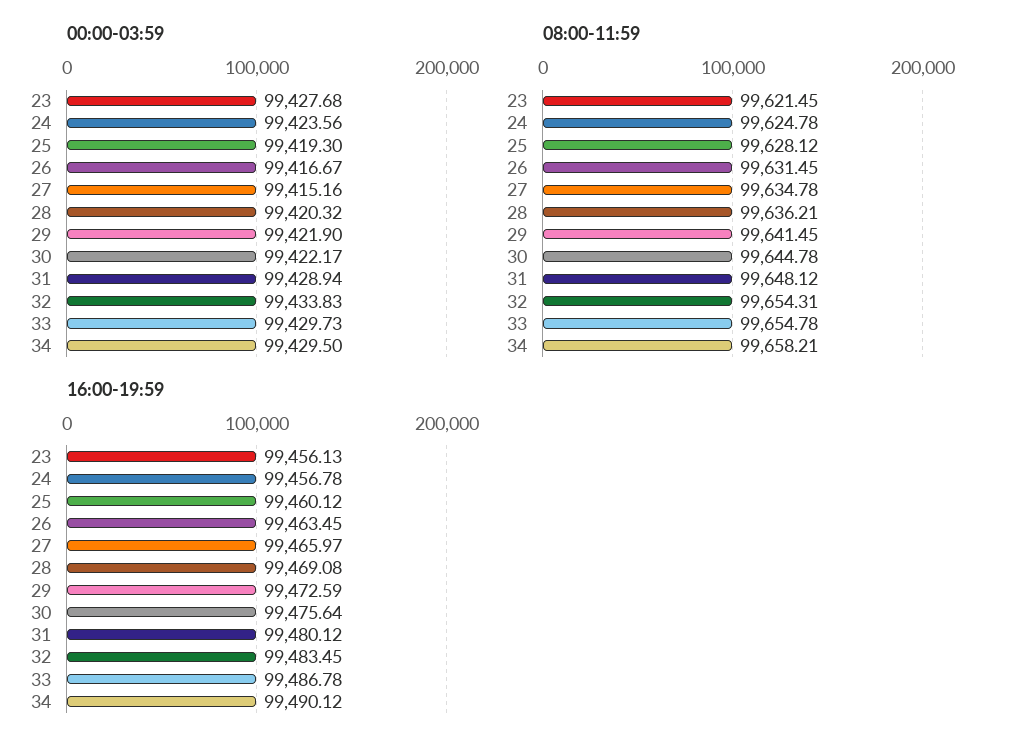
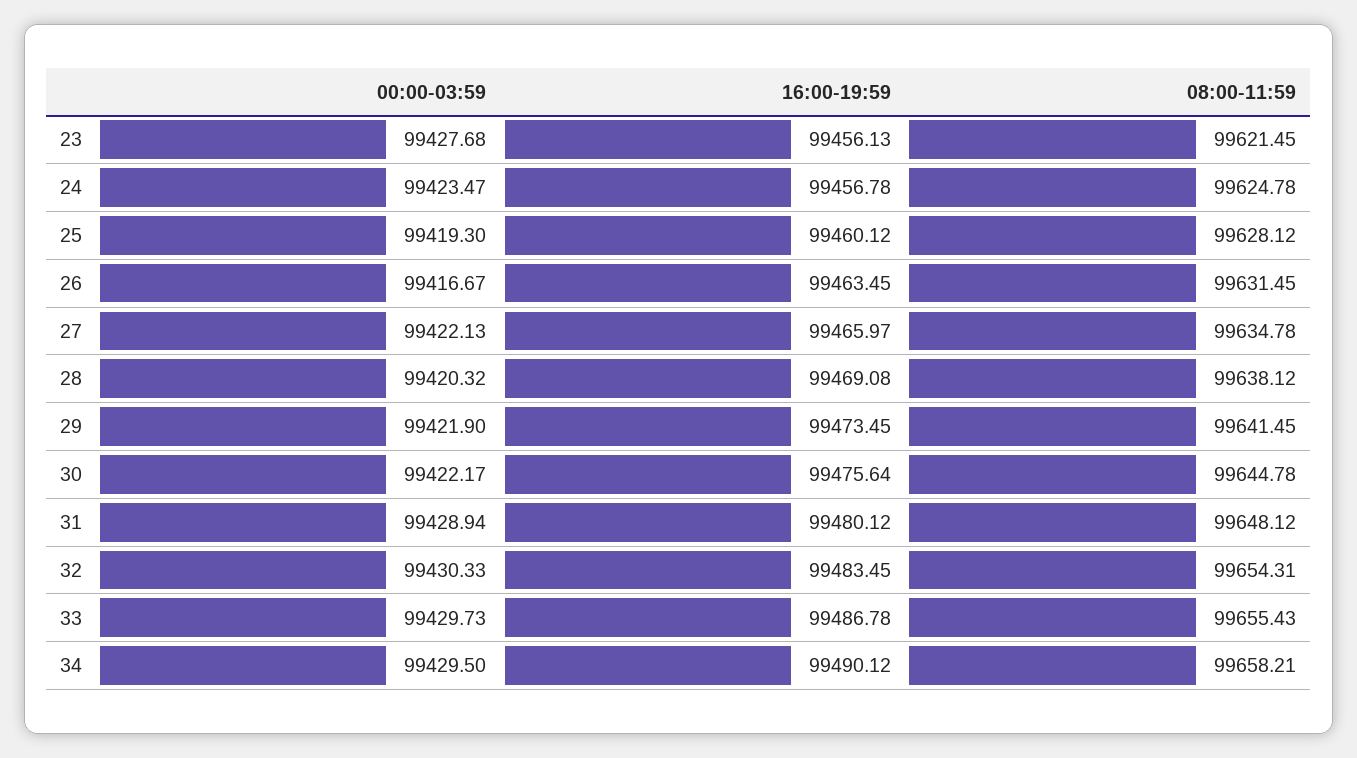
00:00-03:59, 24: 99423.56 -> 99423.47
00:00-03:59, 27: 99415.16 -> 99422.13
00:00-03:59, 32: 99433.83 -> 99430.33
08:00-11:59, 28: 99636.21 -> 99638.12
08:00-11:59, 33: 99654.78 -> 99655.43
16:00-19:59, 29: 99472.59 -> 99473.45

